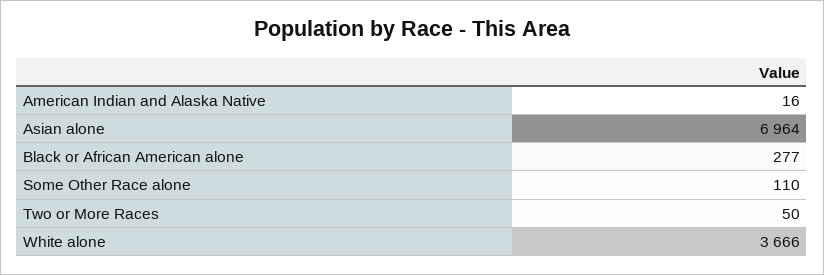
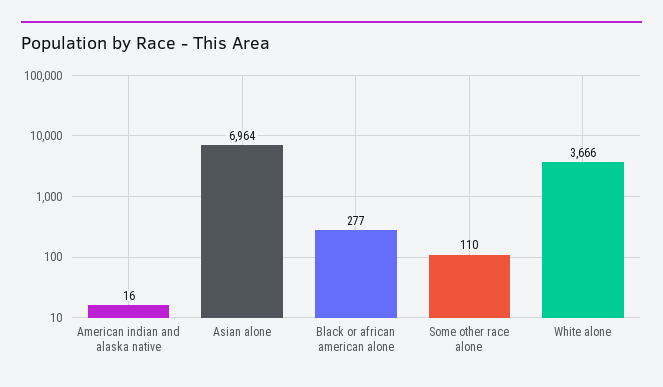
Two or More Races: 50 -> none

